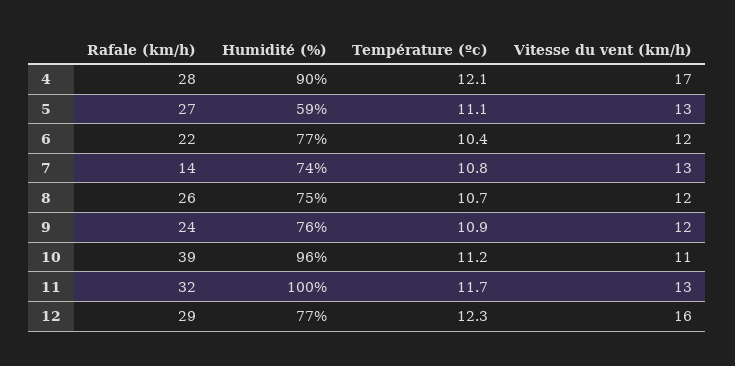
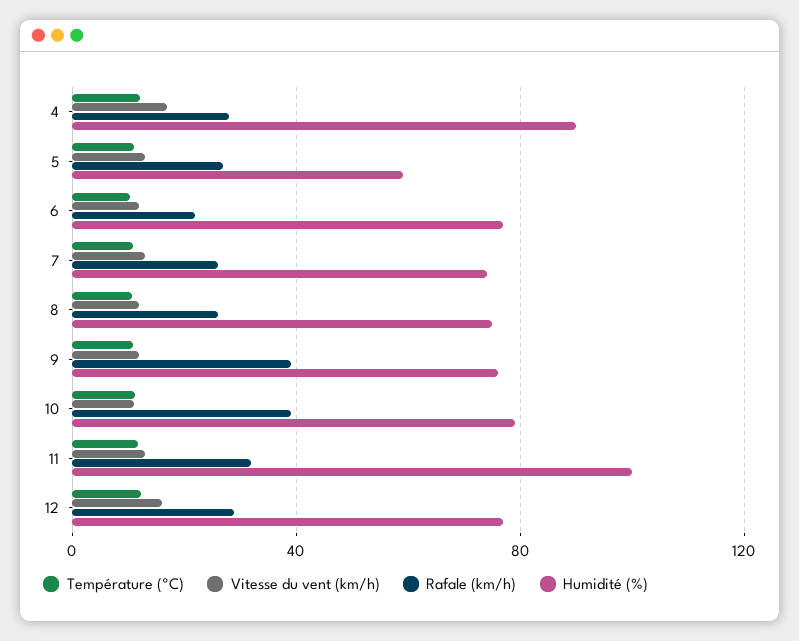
Rafale (km/h), 7: 14 -> 25
Rafale (km/h), 9: 24 -> 40
Humidité (%), 10: 96 -> 80

